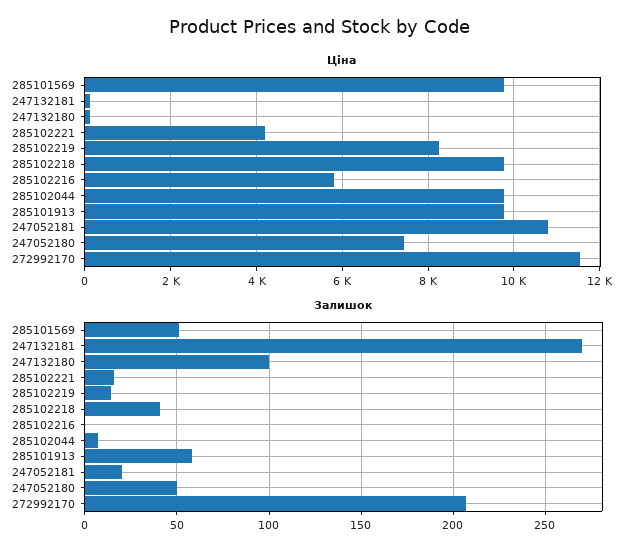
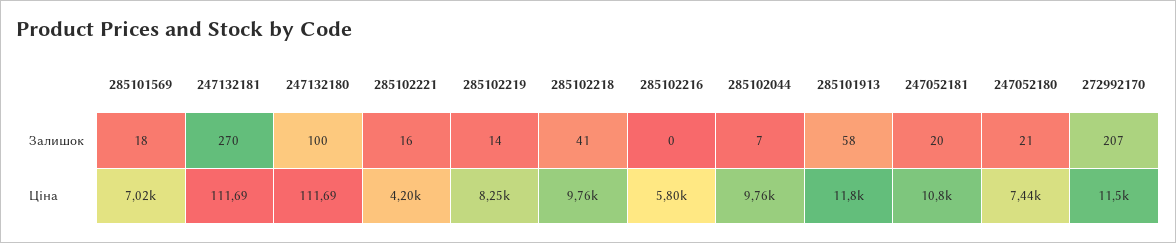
Ціна, 285101569: 9800 -> 7020
Ціна, 285101913: 9800 -> 11800
Залишок, 285101569: 50 -> 18
Залишок, 247052180: 50 -> 21

